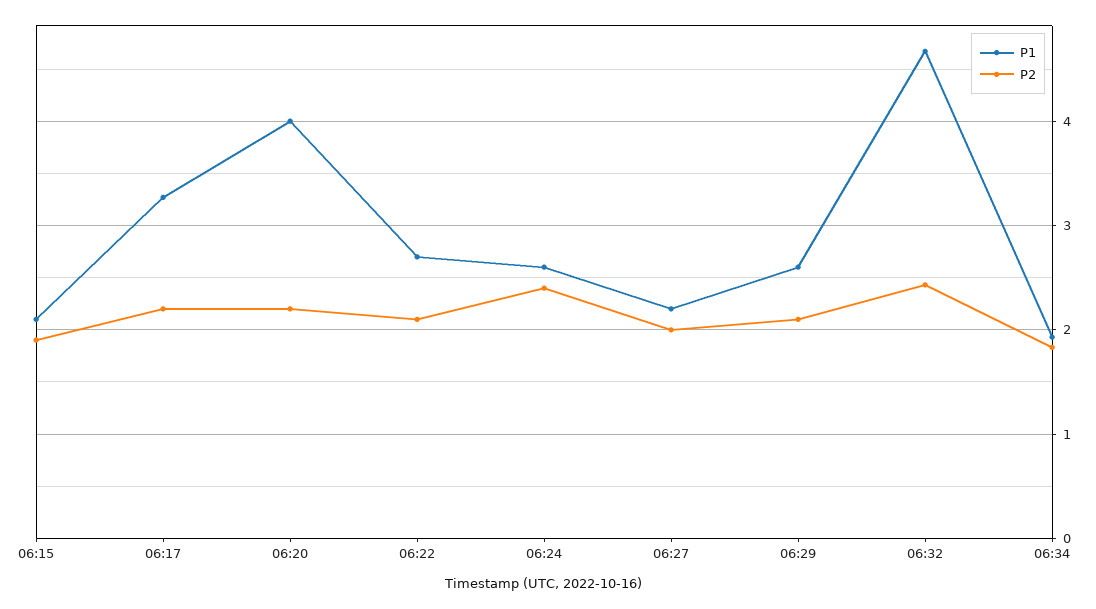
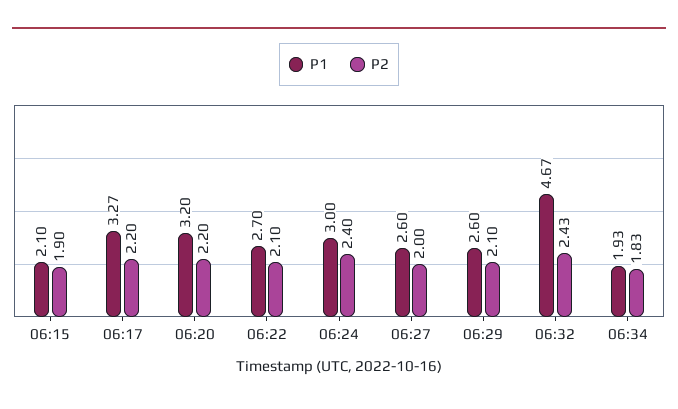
P1, 06:20: 4 -> 3.2
P1, 06:24: 2.6 -> 3
P1, 06:27: 2.2 -> 2.6

